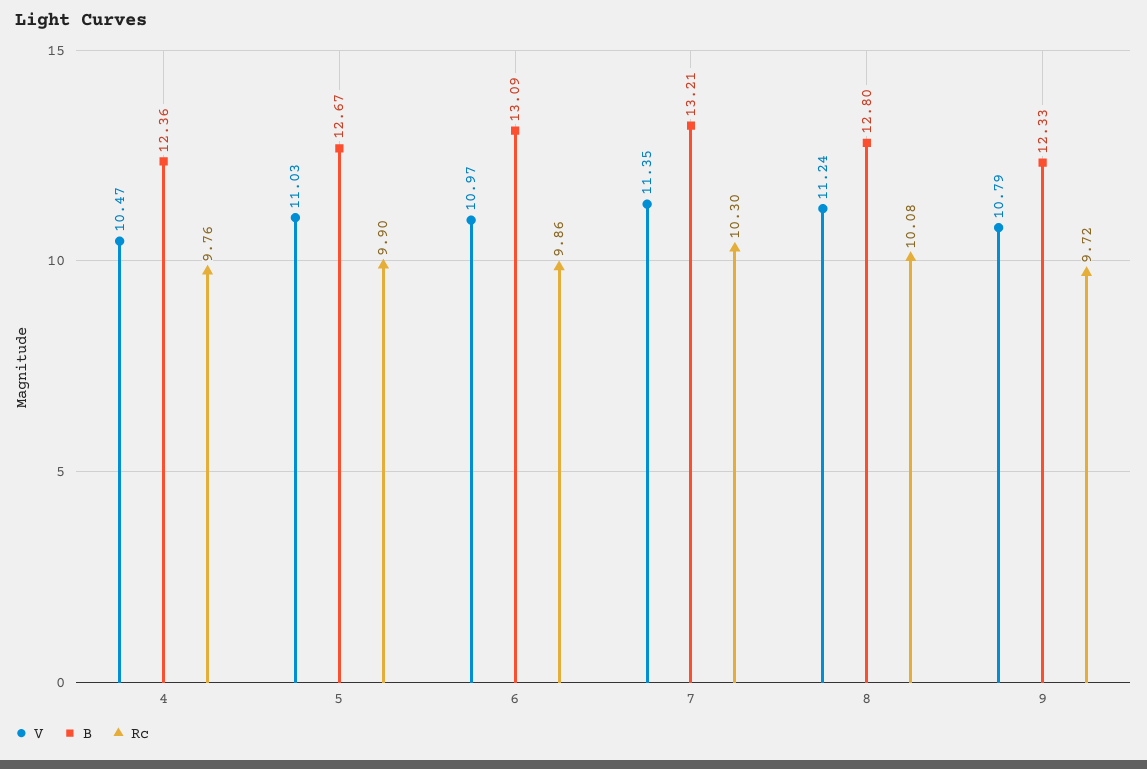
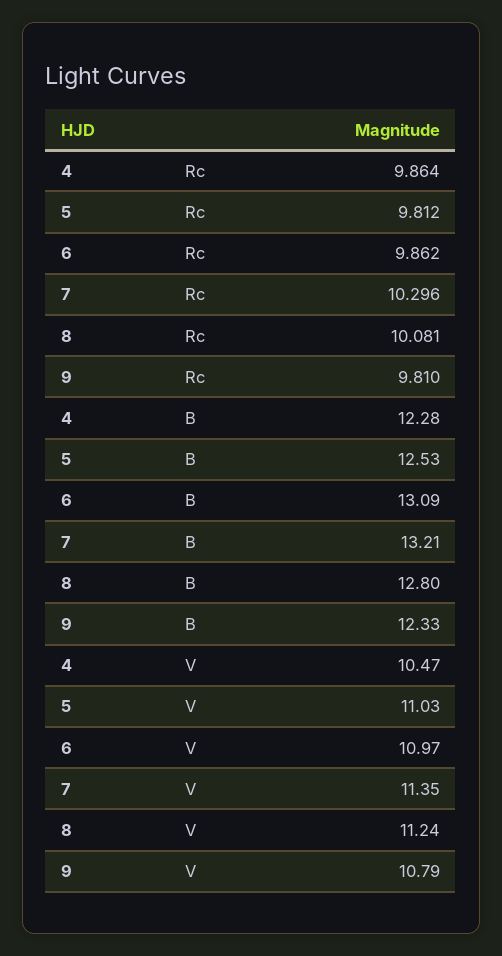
B, 4: 12.36 -> 12.28
Rc, 4: 9.76 -> 9.864
B, 5: 12.67 -> 12.53
Rc, 5: 9.9 -> 9.812
Rc, 9: 9.72 -> 9.81

